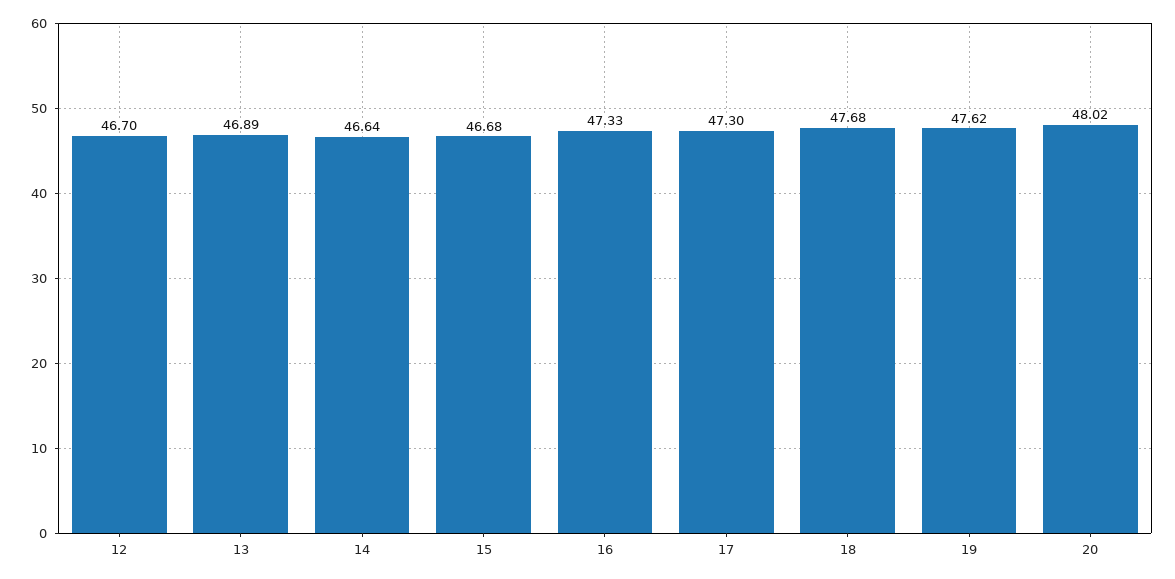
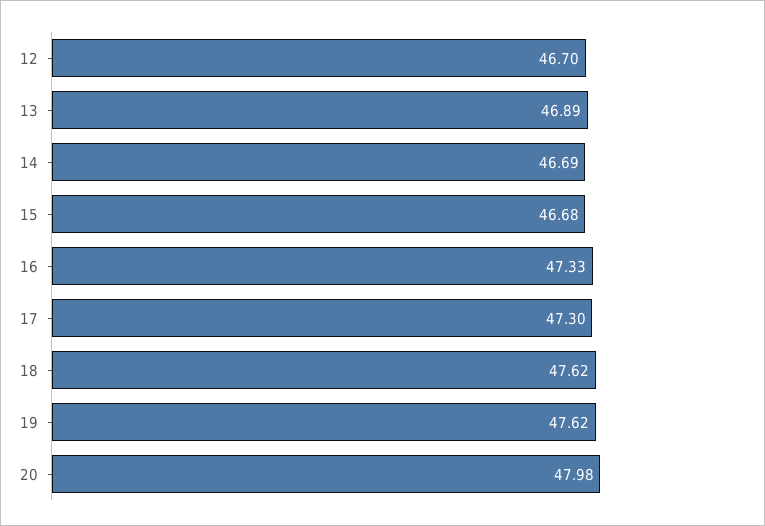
14: 46.64 -> 46.69
18: 47.68 -> 47.62
20: 48.02 -> 47.98

